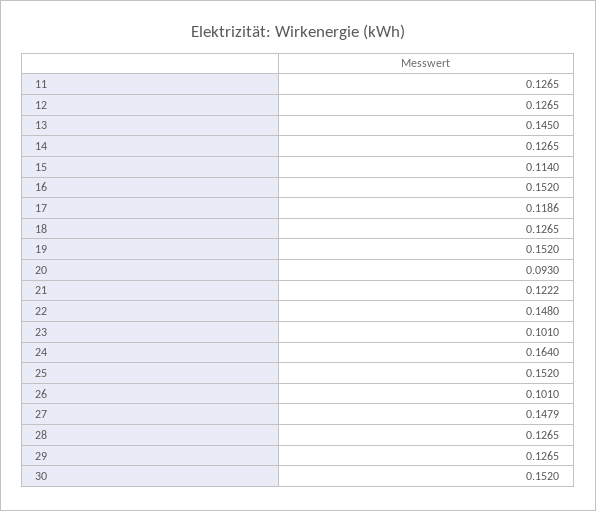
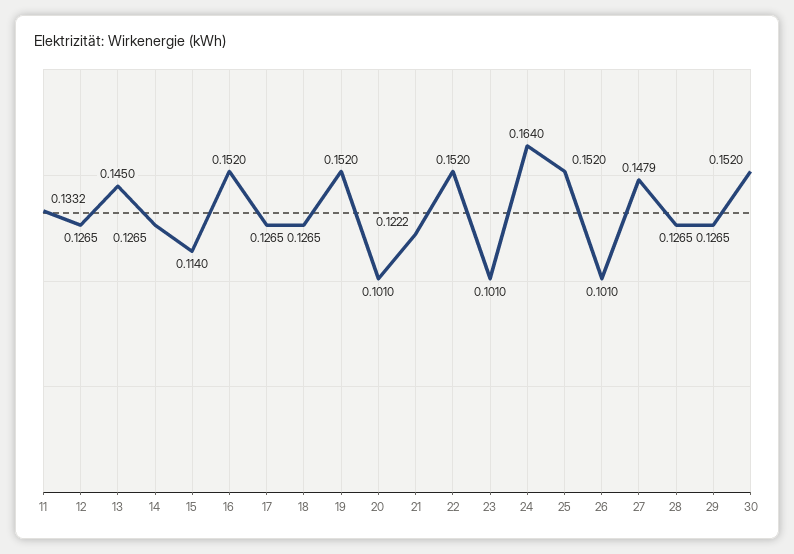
11: 0.1265 -> 0.1332
17: 0.1186 -> 0.1265
20: 0.093 -> 0.101
22: 0.148 -> 0.152

